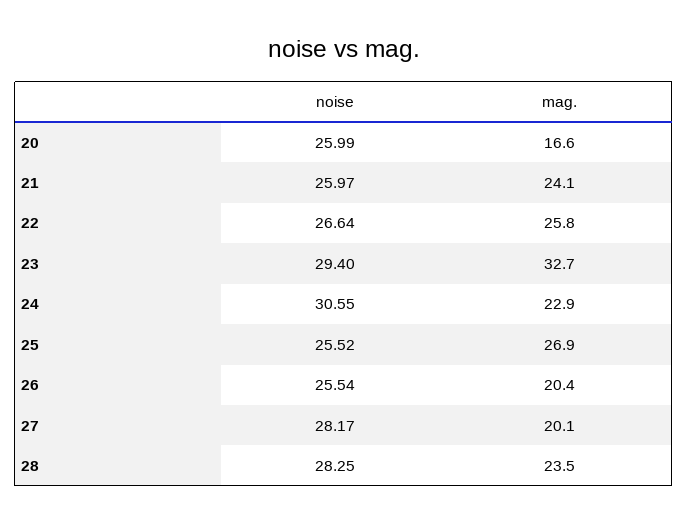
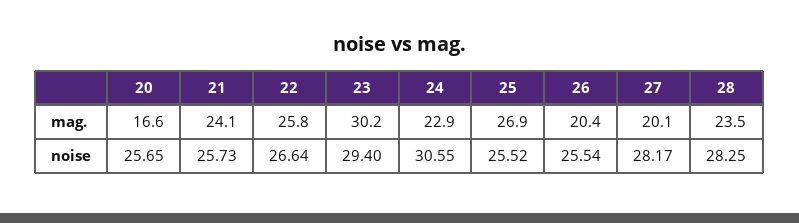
noise, 20: 25.99 -> 25.65
noise, 21: 25.97 -> 25.73
mag., 23: 32.7 -> 30.2

